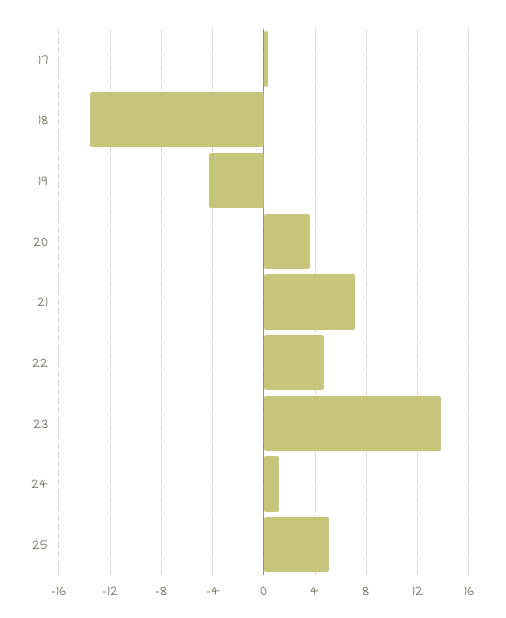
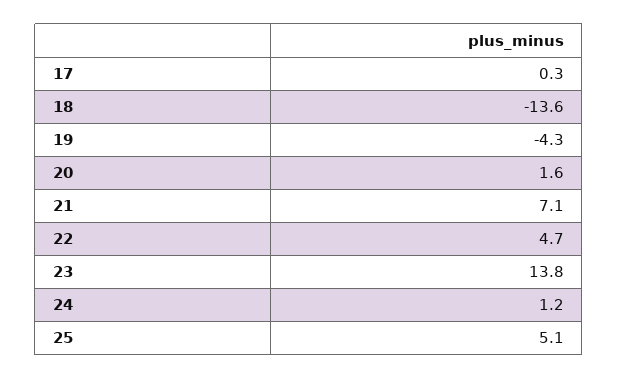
20: 3.5 -> 1.6

